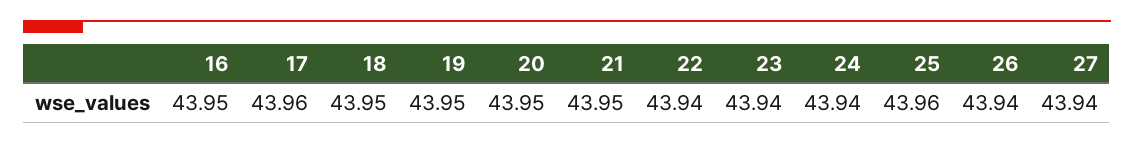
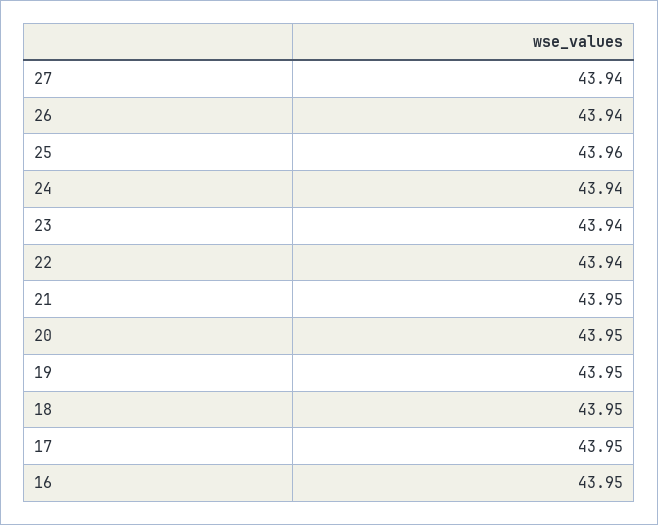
17: 43.96 -> 43.95

